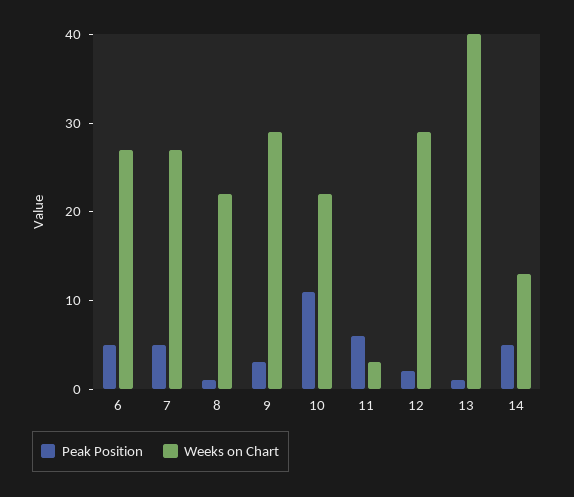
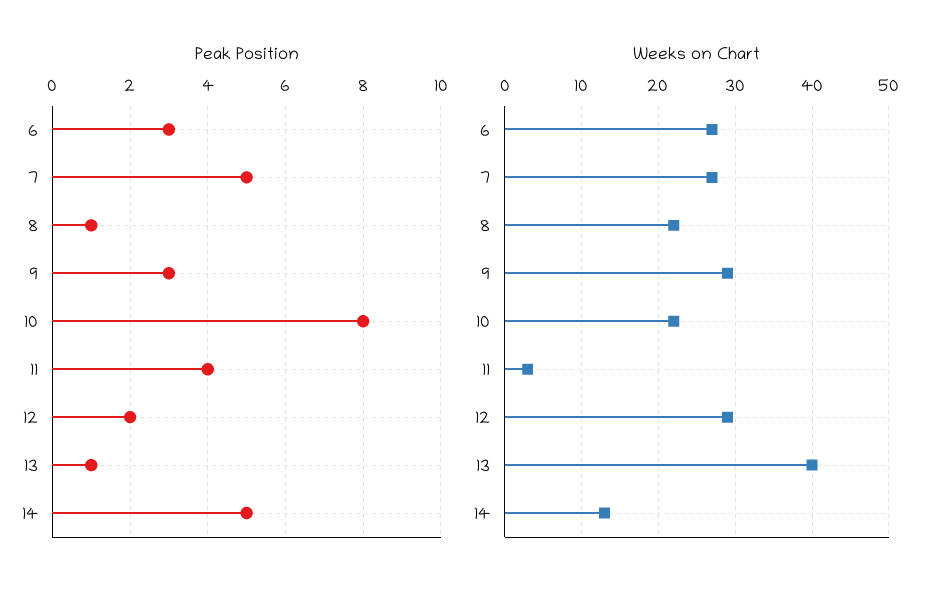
Peak Position, 6: 5 -> 3
Peak Position, 10: 11 -> 8
Peak Position, 11: 6 -> 4

